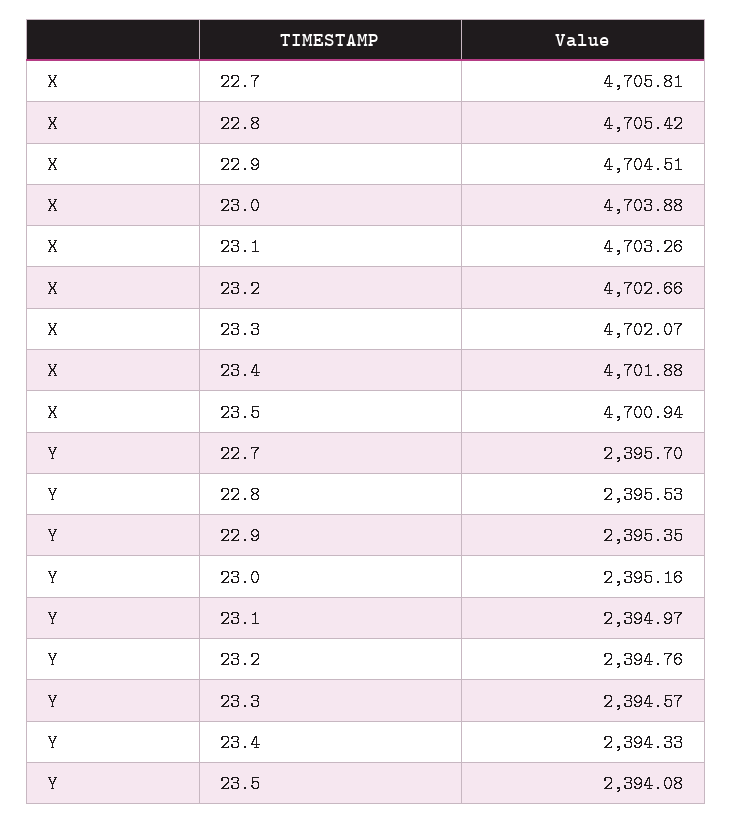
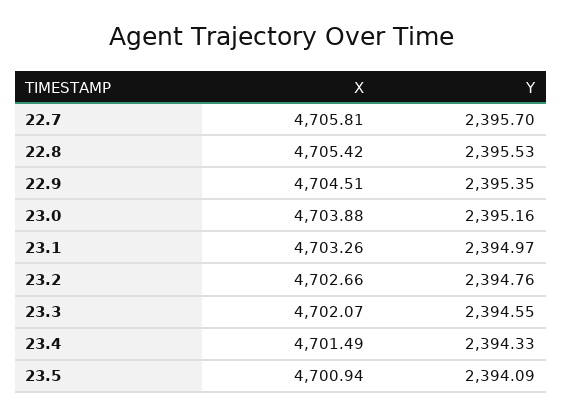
X, 23.4: 4701.88 -> 4701.49
Y, 23.3: 2394.57 -> 2394.55
Y, 23.5: 2394.08 -> 2394.09

